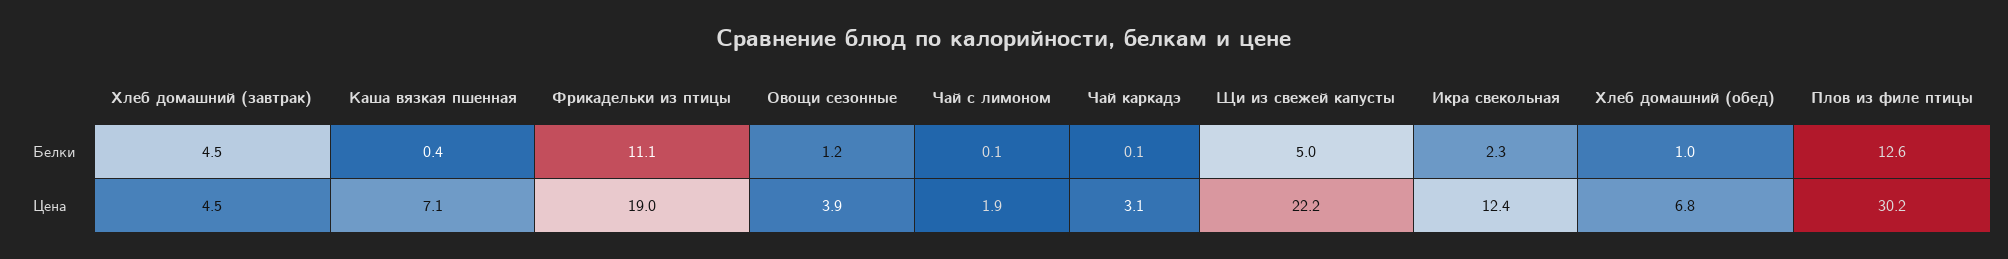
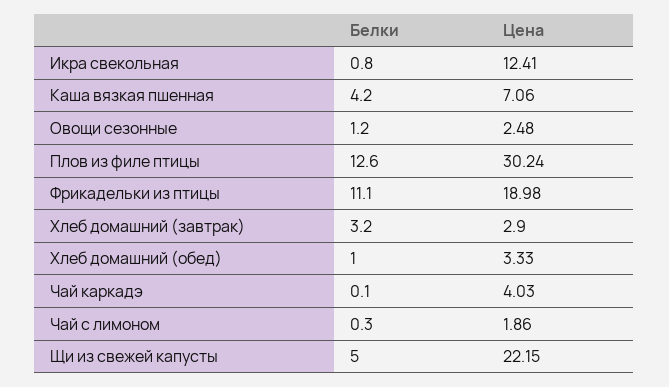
Хлеб домашний (завтрак), Белки: 4.5 -> 3.2
Каша вязкая пшенная, Белки: 0.4 -> 4.2
Чай с лимоном, Белки: 0.1 -> 0.3
Икра свекольная, Белки: 2.3 -> 0.8
Хлеб домашний (завтрак), Цена: 4.5 -> 2.9
Овощи сезонные, Цена: 3.9 -> 2.48
Чай каркадэ, Цена: 3.1 -> 4.03
Хлеб домашний (обед), Цена: 6.8 -> 3.33

